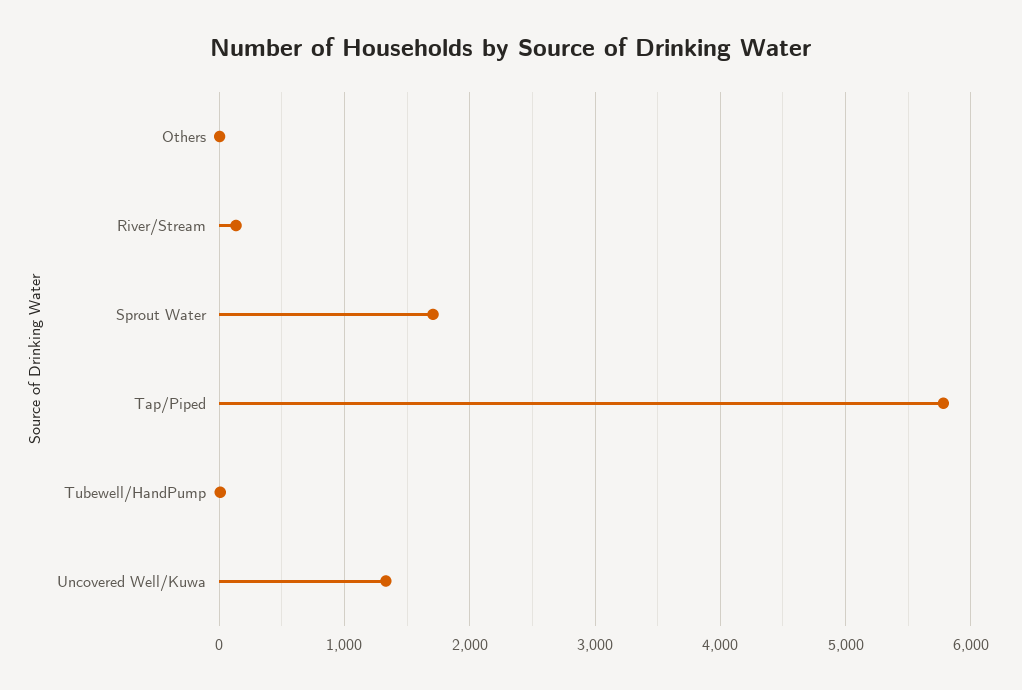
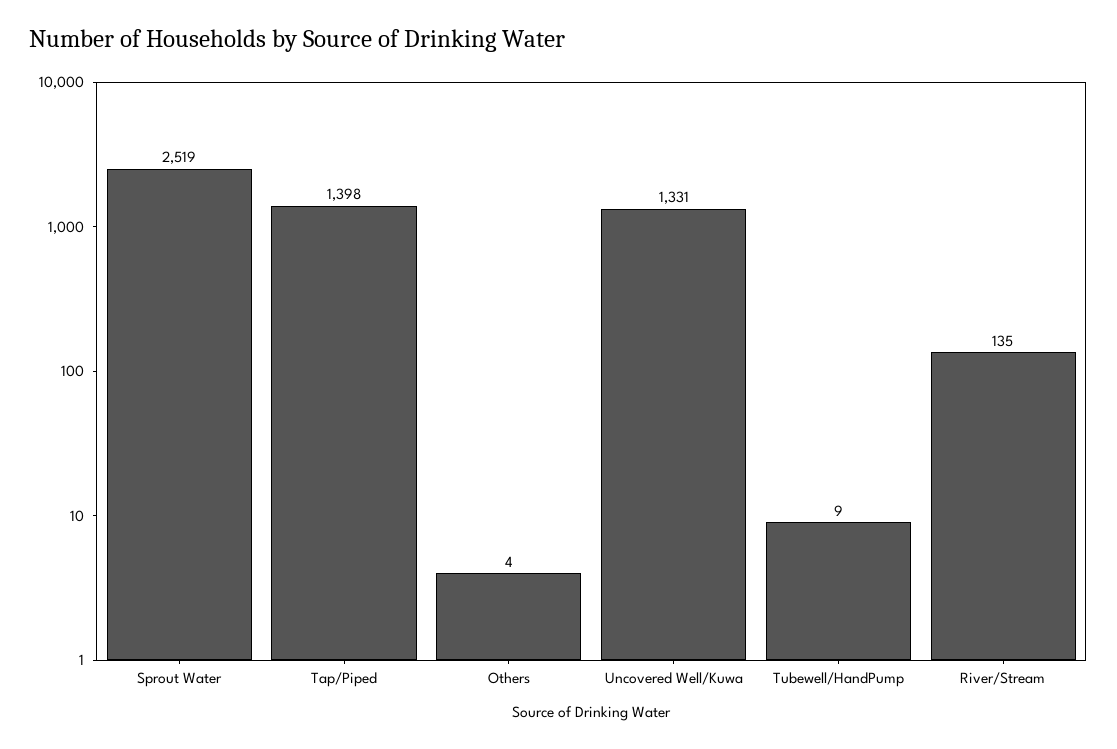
Sprout Water: 1700 -> 2519
Tap/Piped: 5800 -> 1398

